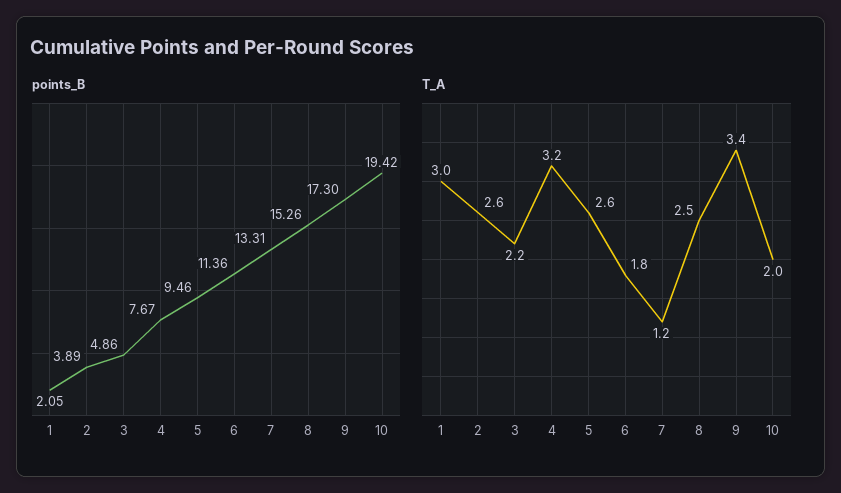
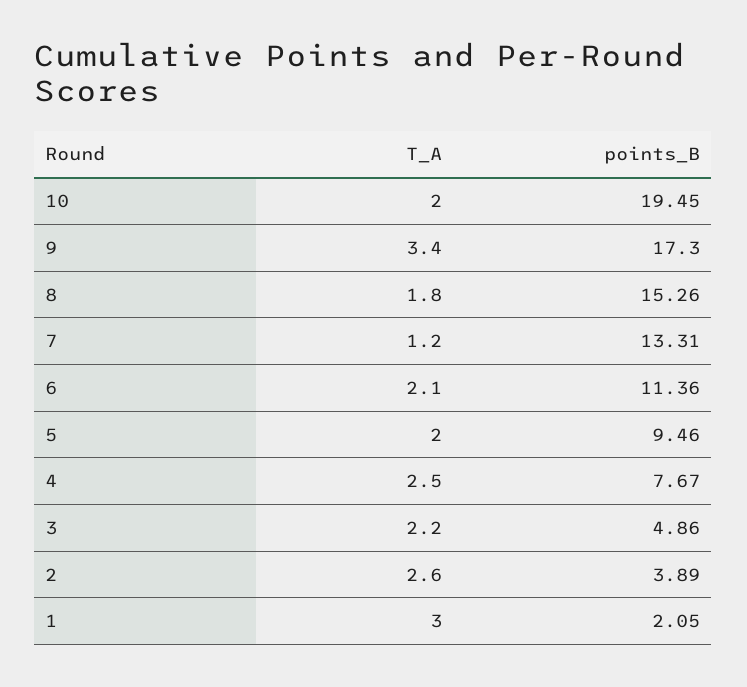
points_B, 10: 19.42 -> 19.45
T_A, 4: 3.2 -> 2.5
T_A, 5: 2.6 -> 2
T_A, 6: 1.8 -> 2.1
T_A, 8: 2.5 -> 1.8

